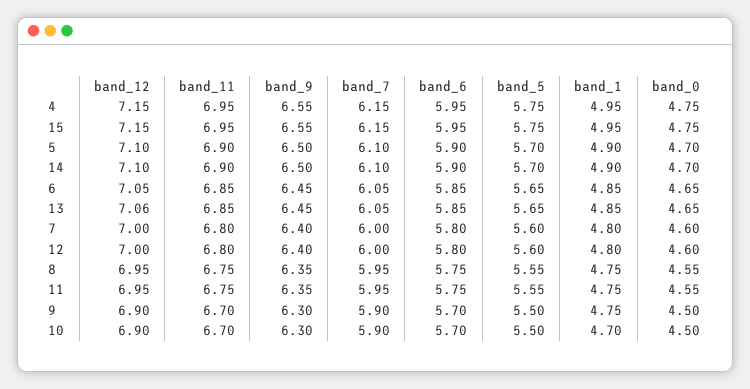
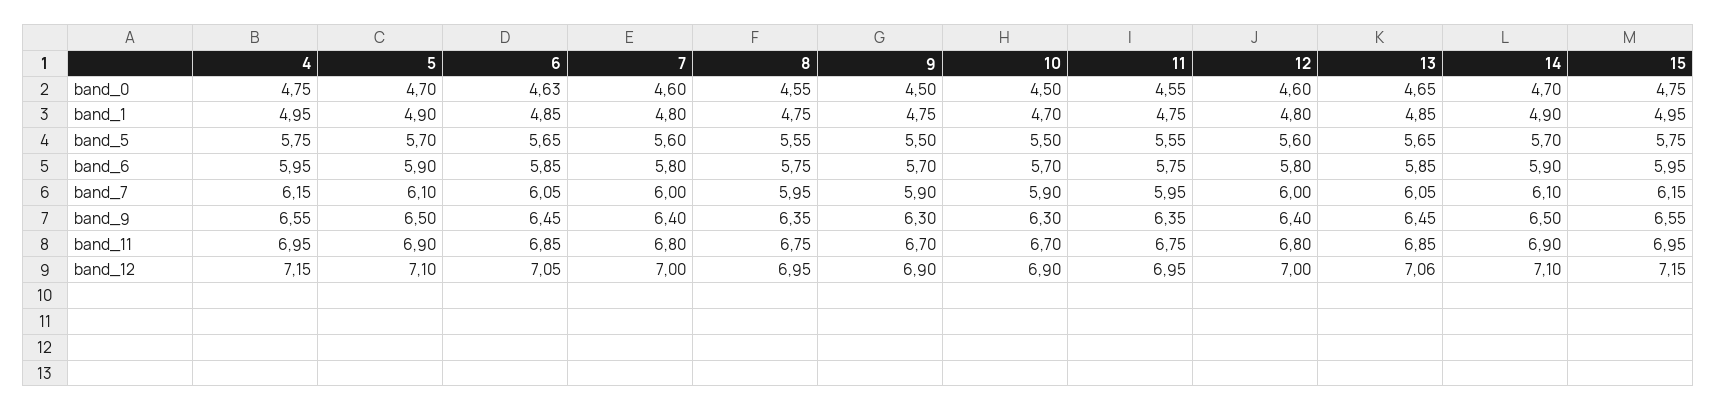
band_0, 6: 4.65 -> 4.63

